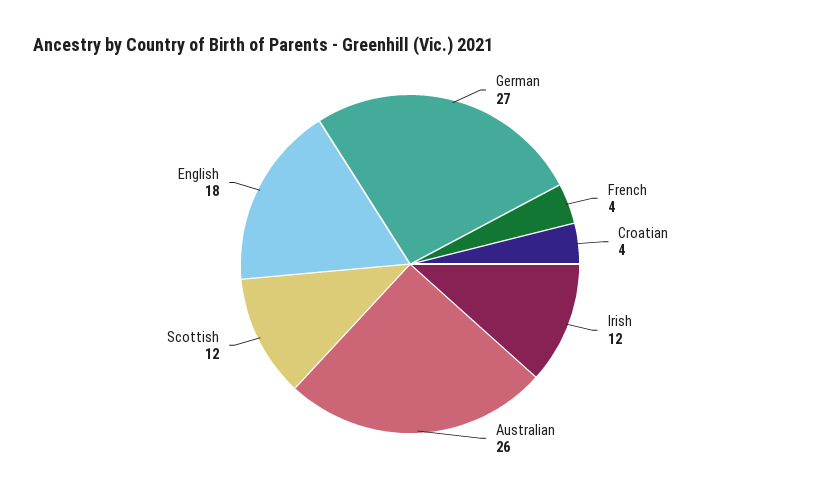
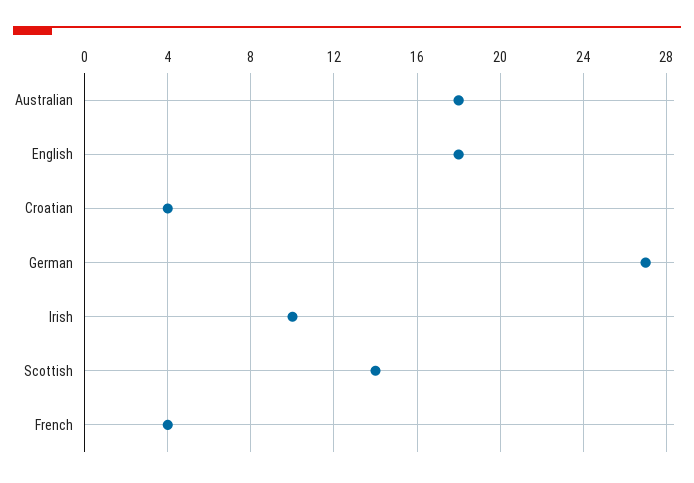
Irish: 12 -> 10
Australian: 26 -> 18
Scottish: 12 -> 14

